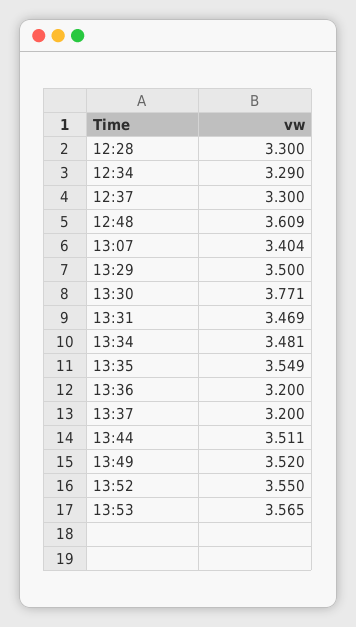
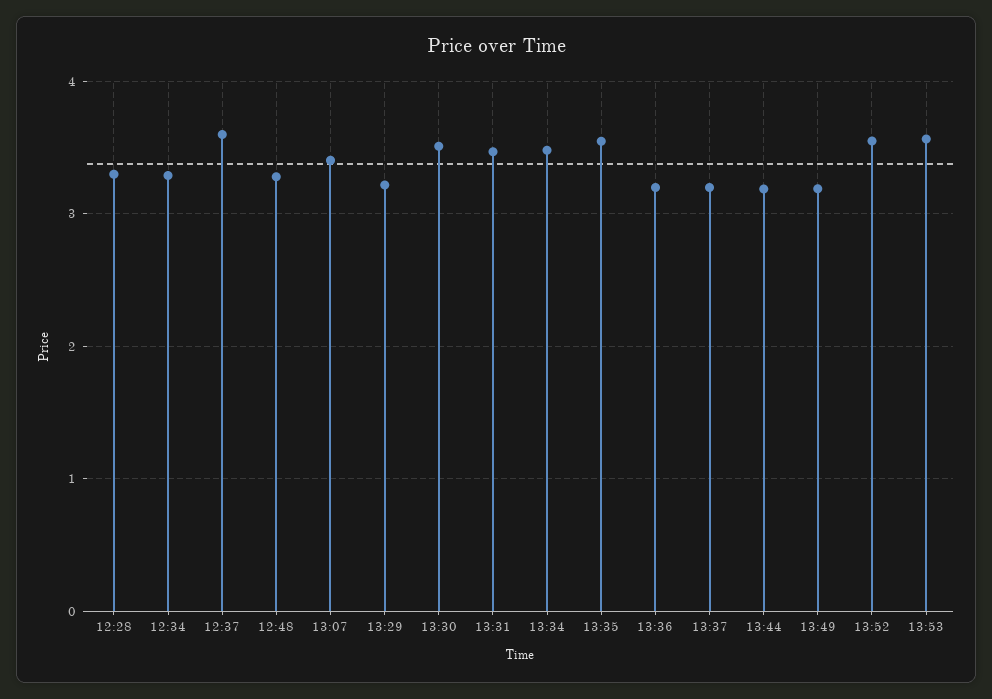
12:37: 3.3 -> 3.6
12:48: 3.609 -> 3.3
13:29: 3.5 -> 3.2
13:30: 3.771 -> 3.5
13:44: 3.511 -> 3.2
13:49: 3.52 -> 3.2

